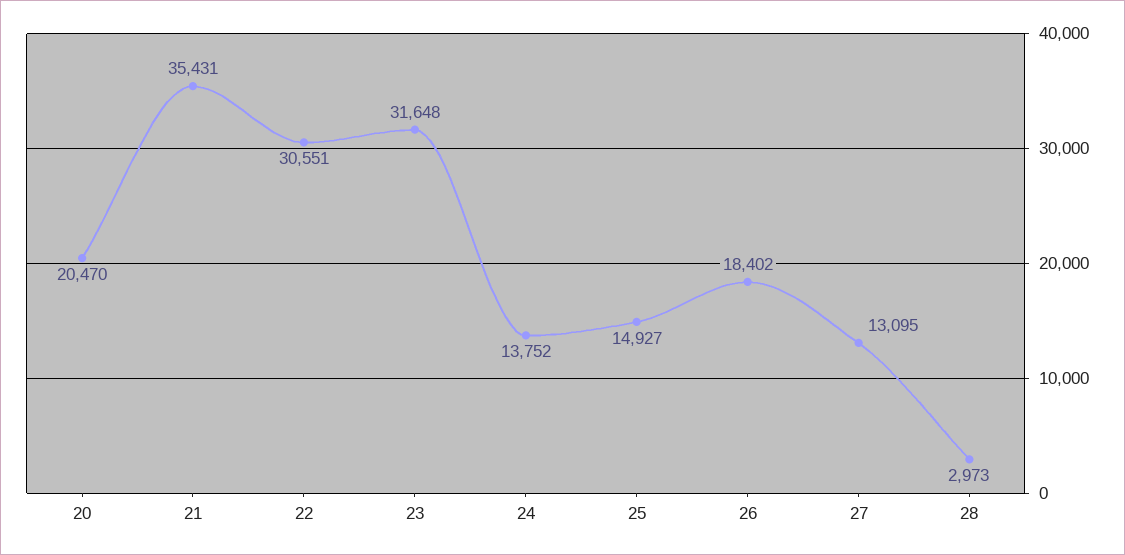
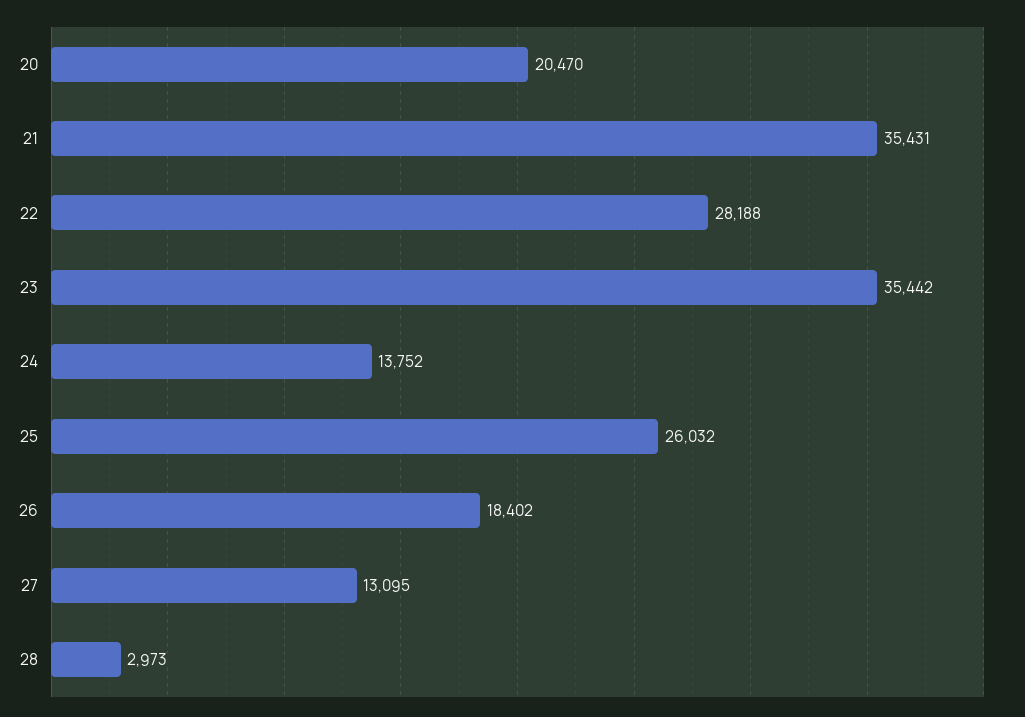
22: 30551 -> 28188
23: 31648 -> 35442
25: 14927 -> 26032

